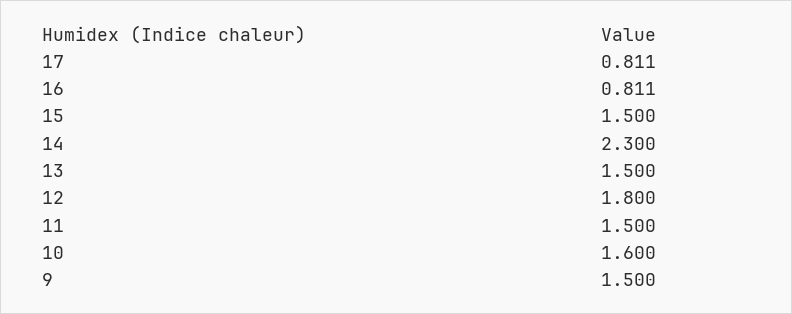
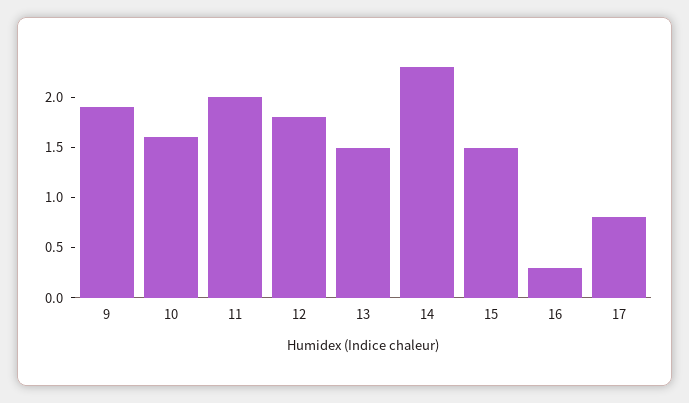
16: 0.811 -> 0.3
11: 1.5 -> 2
9: 1.5 -> 1.9

